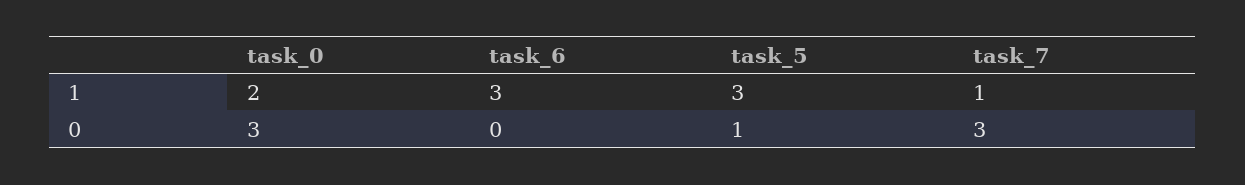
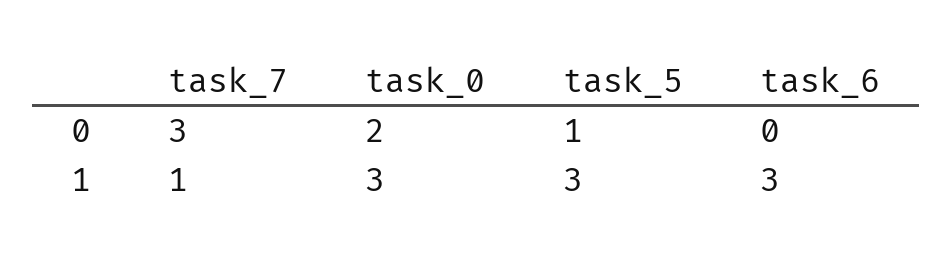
task_0, 1: 2 -> 3
task_0, 0: 3 -> 2

